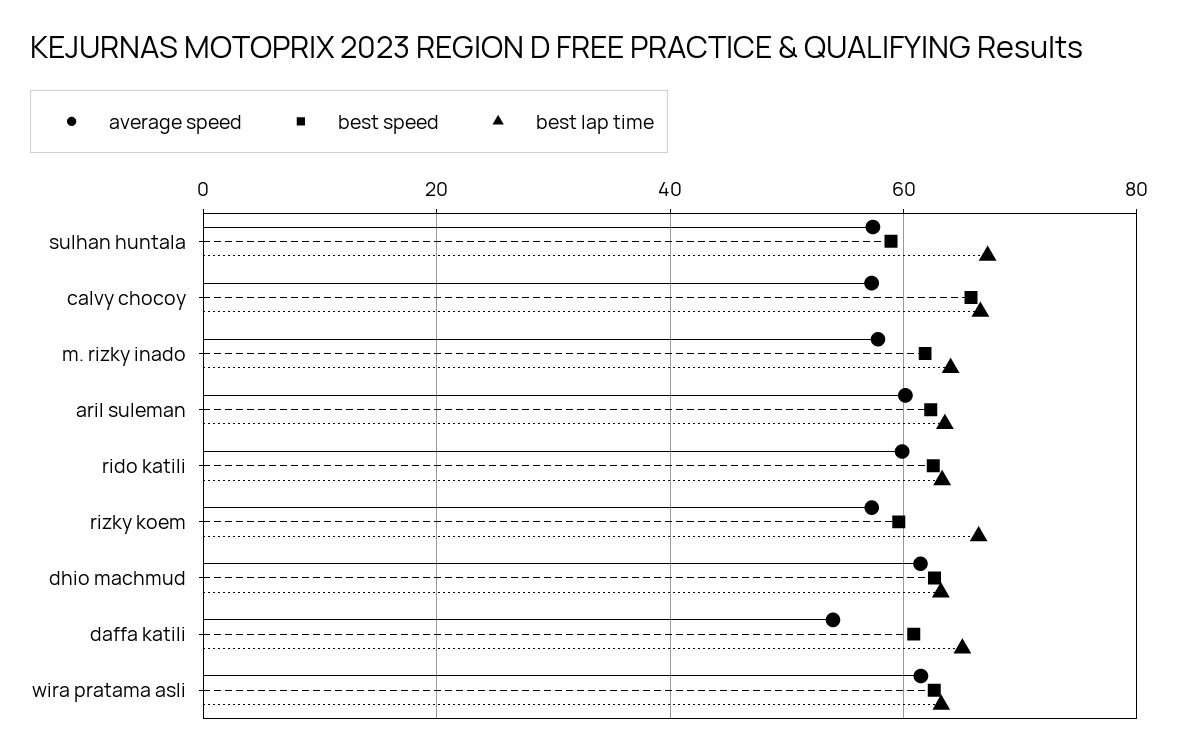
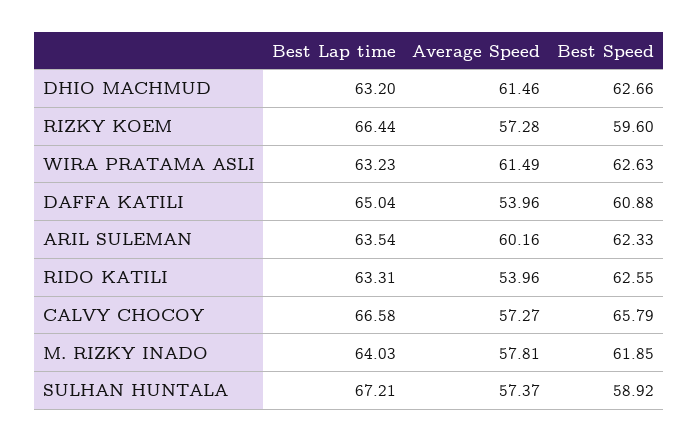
average speed, rido katili: 60 -> 53.96

